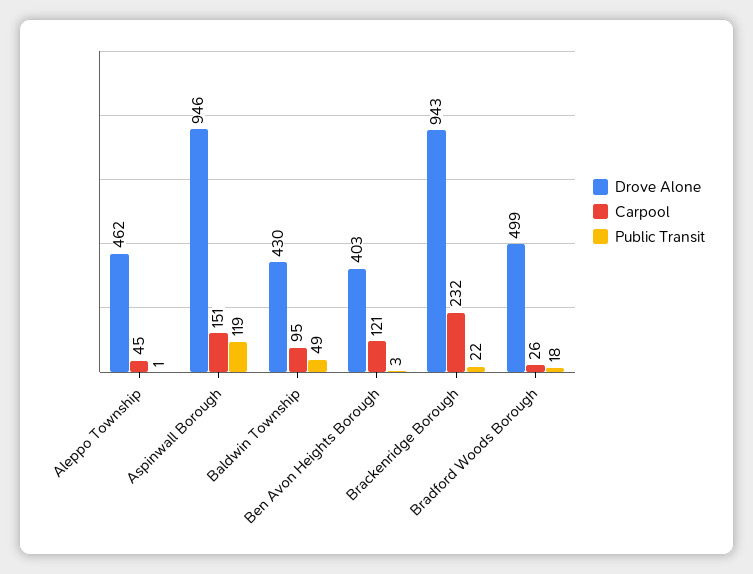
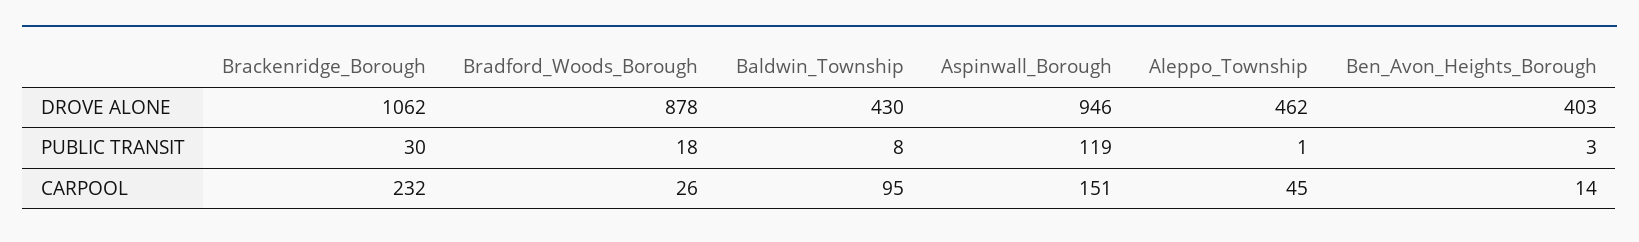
Public Transit, Baldwin Township: 49 -> 8
Carpool, Ben Avon Heights Borough: 121 -> 14
Drove Alone, Brackenridge Borough: 943 -> 1062
Public Transit, Brackenridge Borough: 22 -> 30
Drove Alone, Bradford Woods Borough: 499 -> 878

